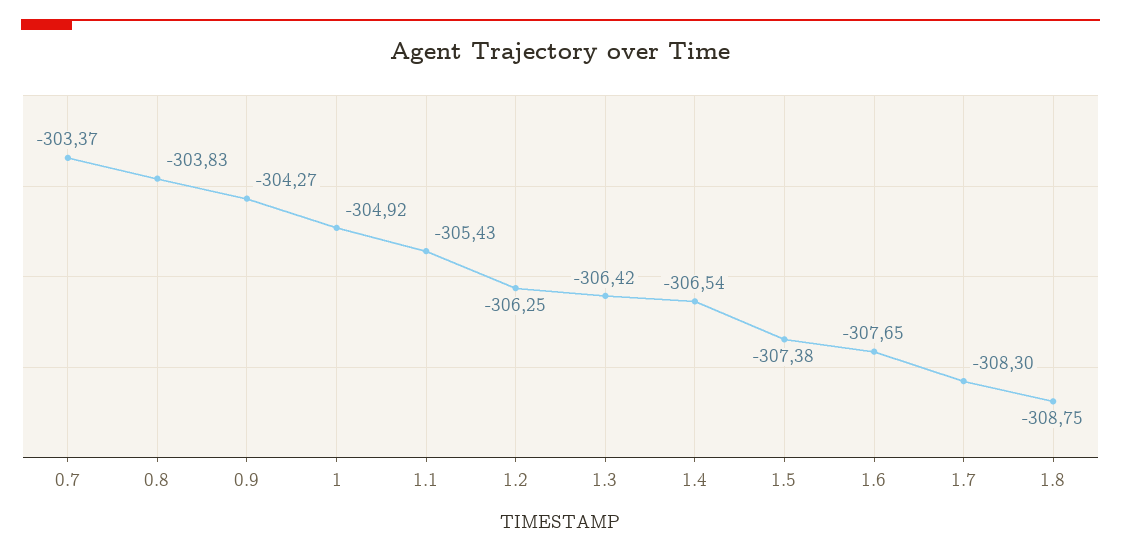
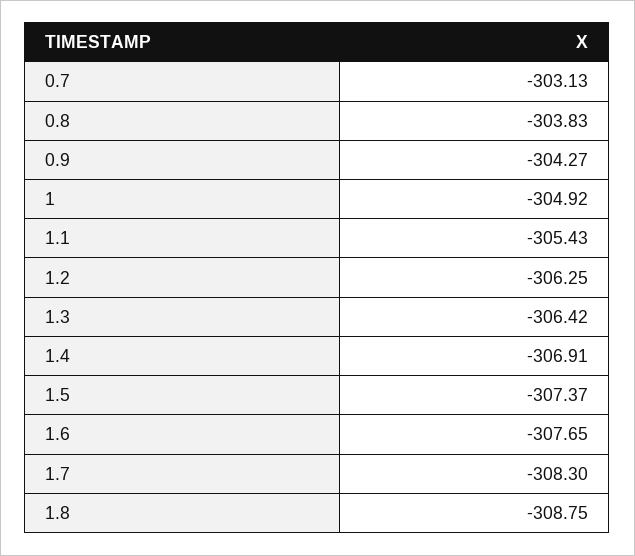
0.7: -303.37 -> -303.13
1.4: -306.54 -> -306.91
1.5: -307.38 -> -307.37

